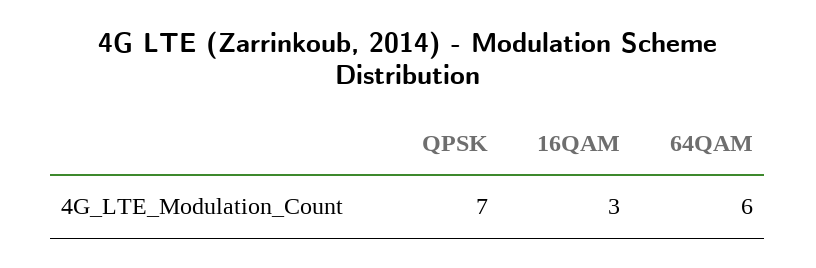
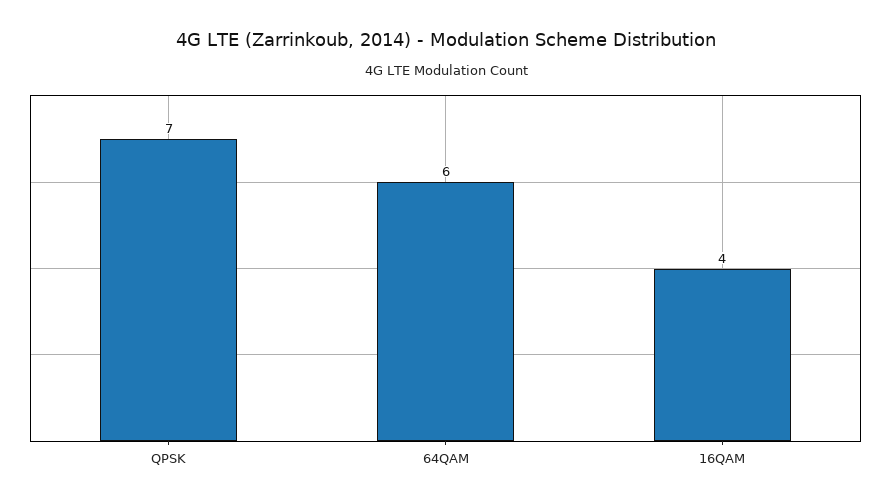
16QAM: 3 -> 4

